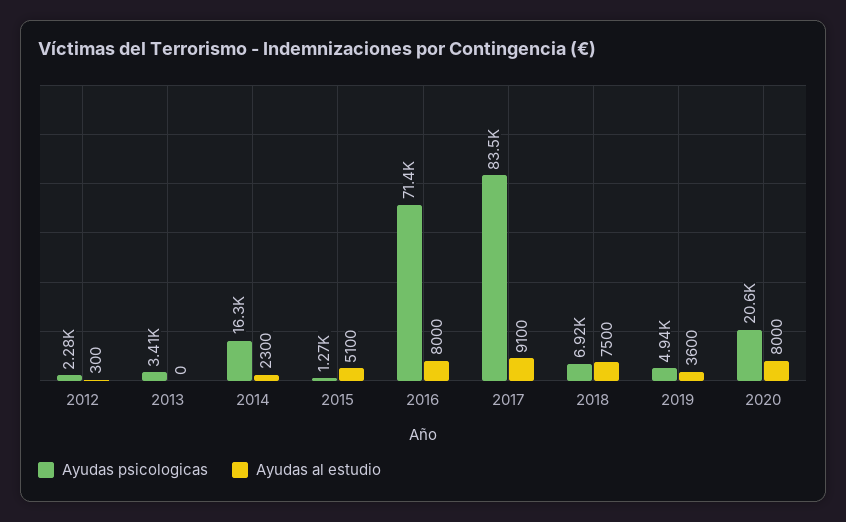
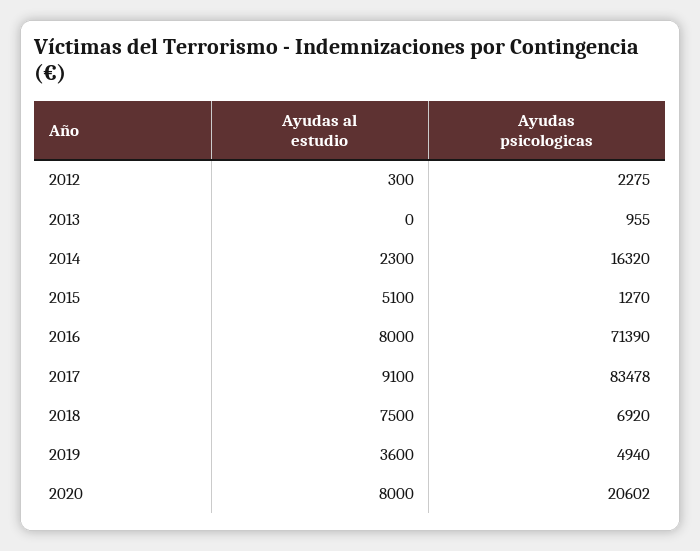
Ayudas psicologicas, 2013: 3410 -> 955

